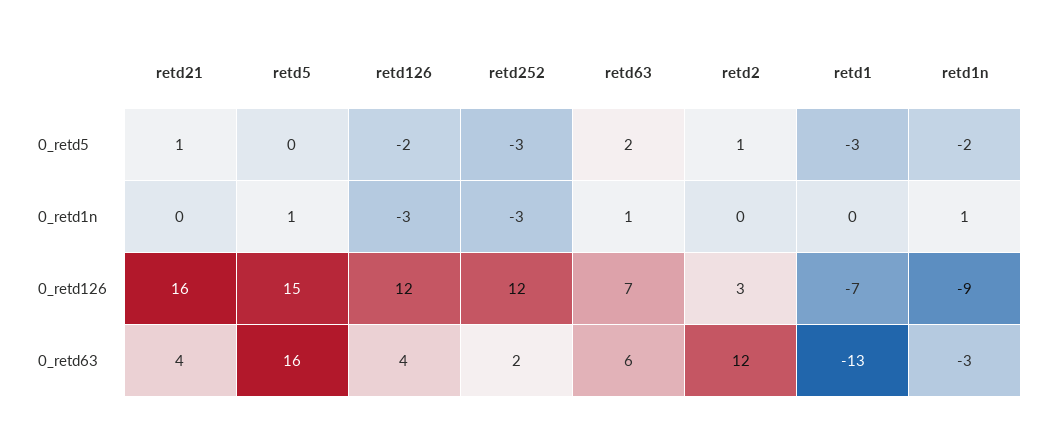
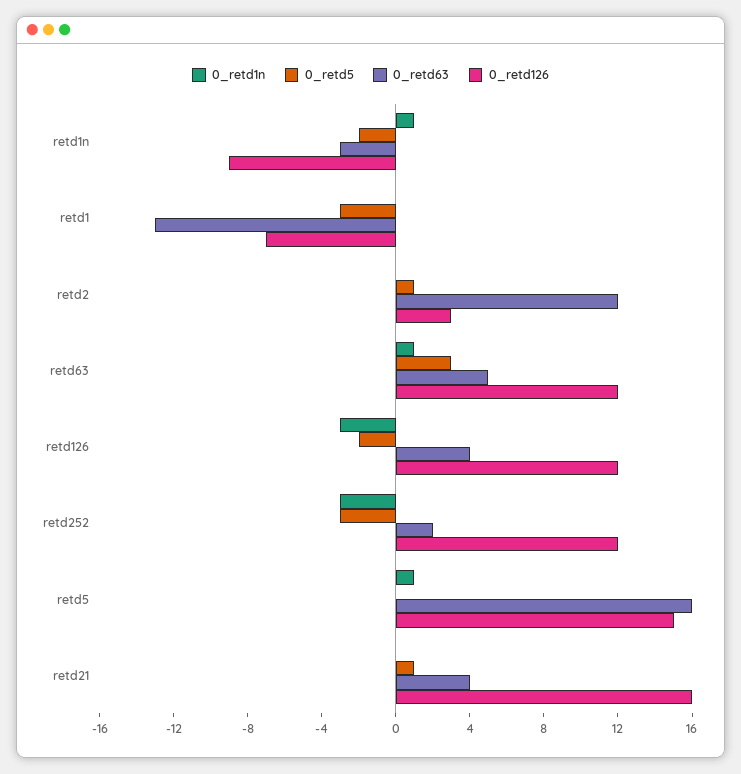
0_retd5, retd63: 2 -> 3
0_retd126, retd63: 7 -> 12
0_retd63, retd63: 6 -> 5

